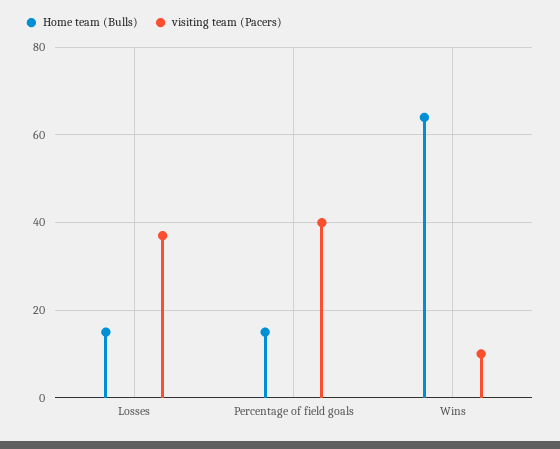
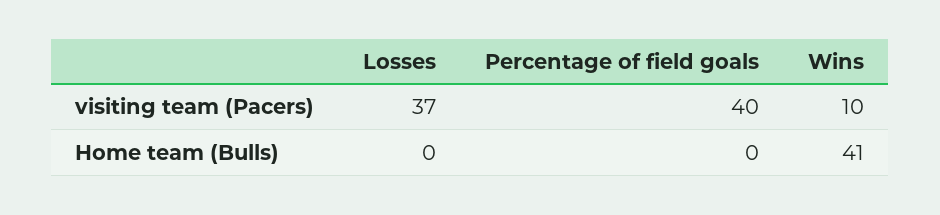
Home team (Bulls), Losses: 15 -> 0
Home team (Bulls), Percentage of field goals: 15 -> 0
Home team (Bulls), Wins: 65 -> 41

